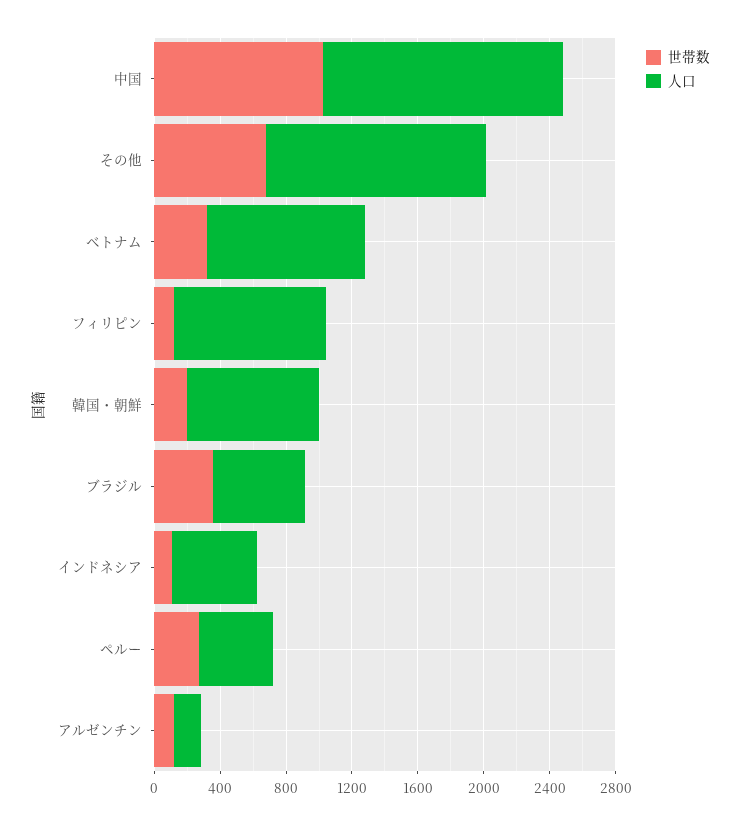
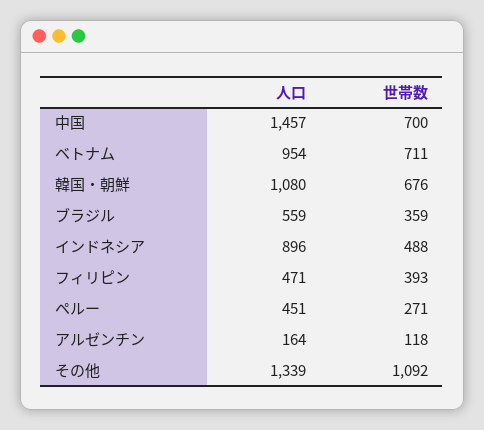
世帯数, 中国: 1000 -> 700
世帯数, その他: 700 -> 1092
世帯数, ベトナム: 300 -> 711
世帯数, フィリピン: 100 -> 393
人口, フィリピン: 900 -> 471
世帯数, 韓国・朝鮮: 200 -> 676
人口, 韓国・朝鮮: 800 -> 1080
世帯数, インドネシア: 100 -> 488
人口, インドネシア: 500 -> 896

